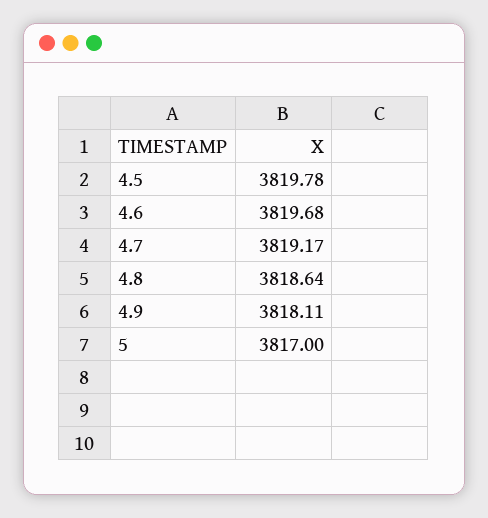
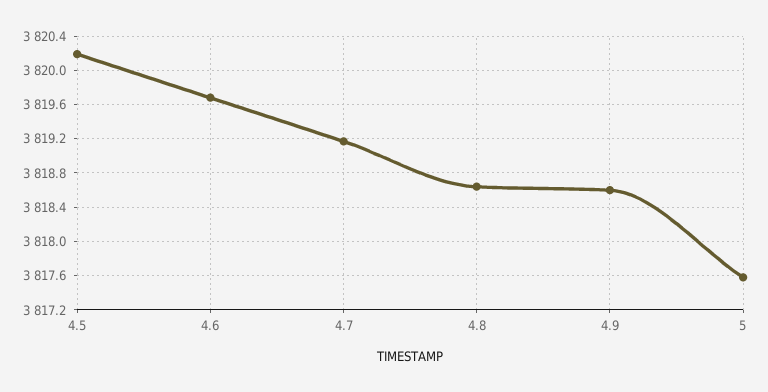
4.5: 3819.78 -> 3820.2
4.9: 3818.11 -> 3818.6
5: 3817 -> 3817.6

